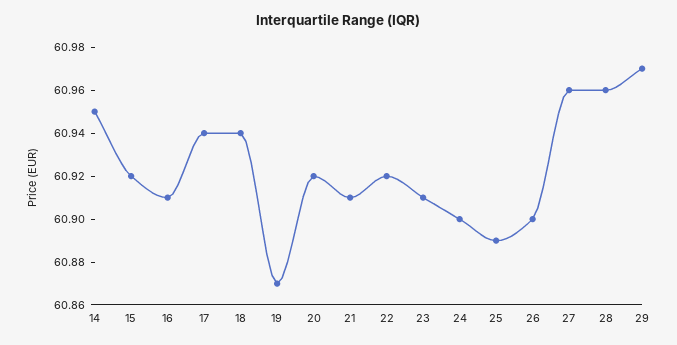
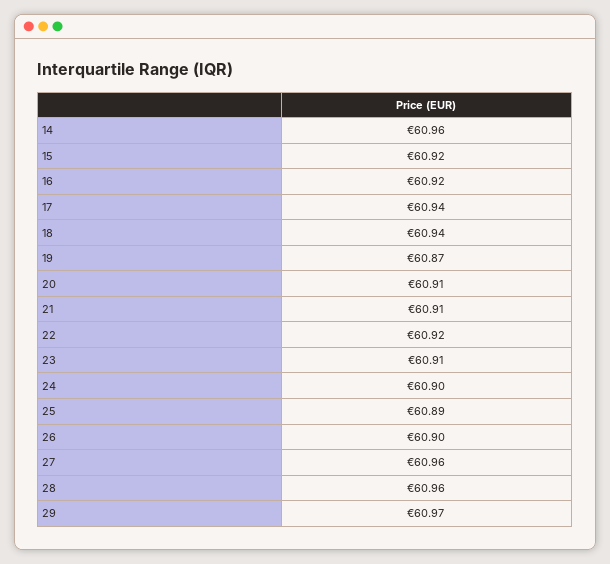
14: 60.95 -> 60.96
16: 60.91 -> 60.92
20: 60.92 -> 60.91

